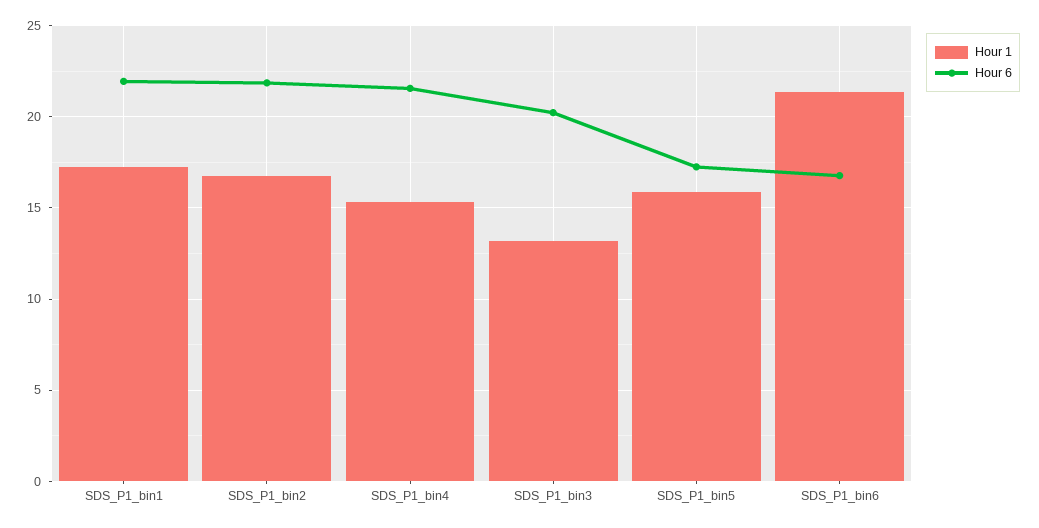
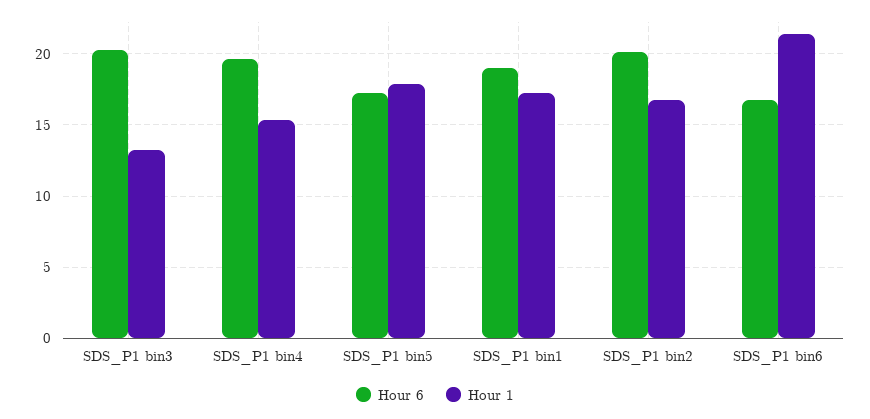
Hour 6, SDS_P1_bin1: 22 -> 19
Hour 6, SDS_P1_bin2: 22 -> 20
Hour 6, SDS_P1_bin4: 21.5 -> 19.5
Hour 1, SDS_P1_bin5: 16 -> 18

